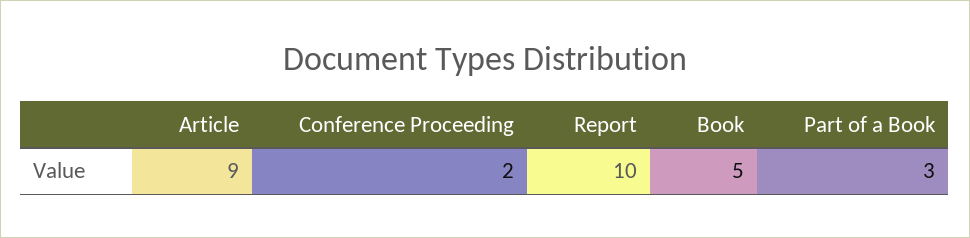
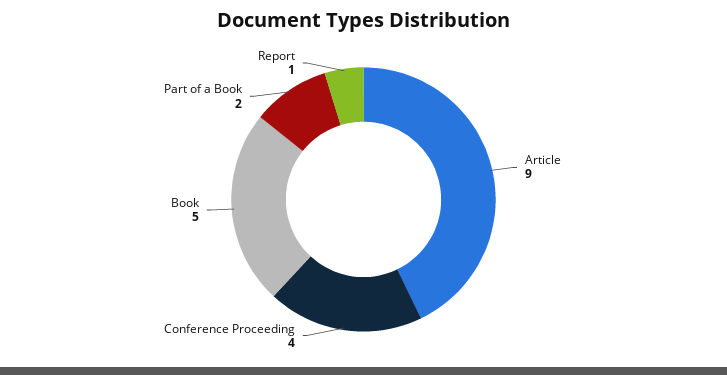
Conference Proceeding: 2 -> 4
Report: 10 -> 1
Part of a Book: 3 -> 2

